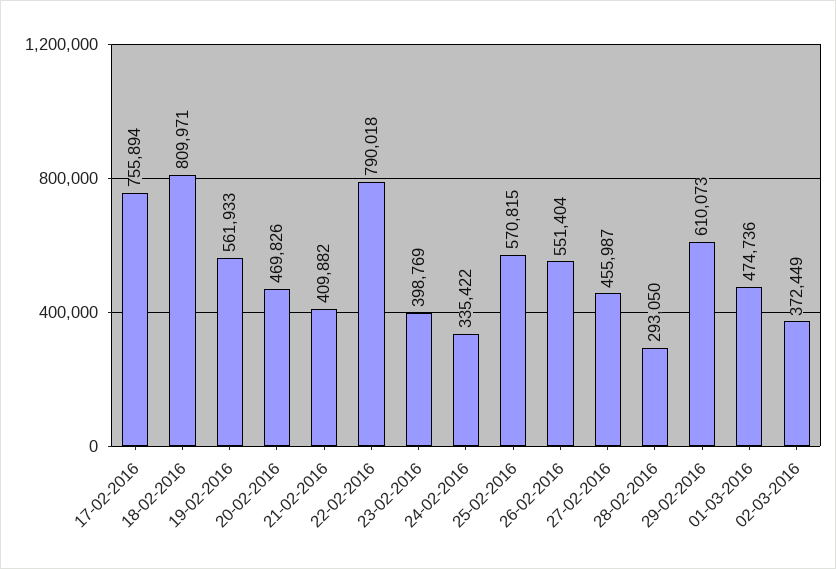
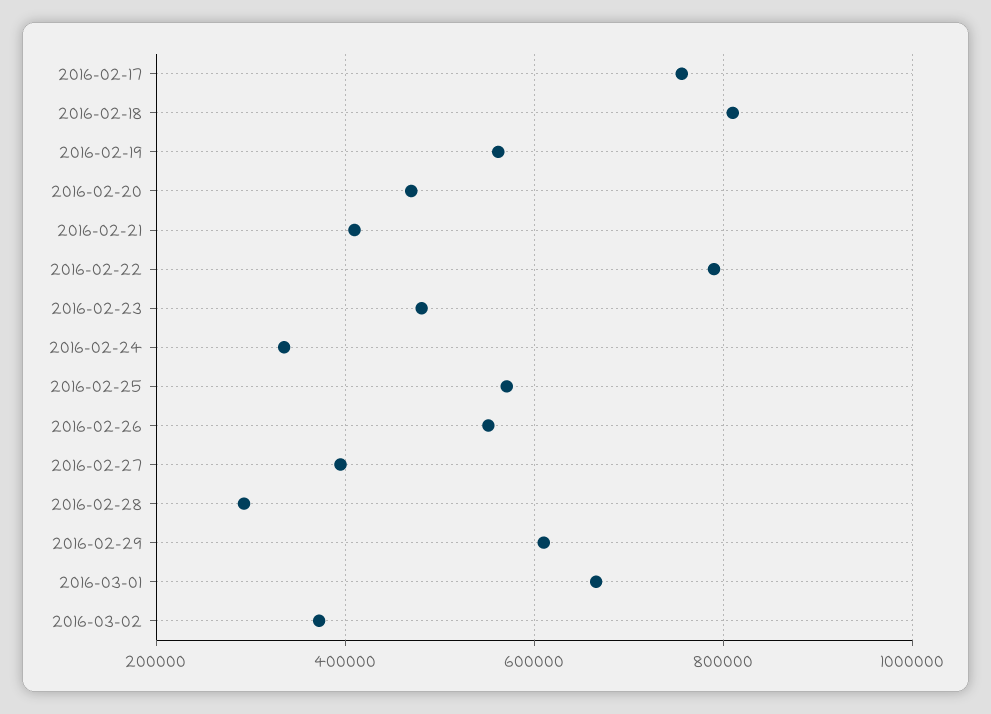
23-02-2016: 398769 -> 480000
27-02-2016: 455987 -> 400000
01-03-2016: 474736 -> 660000

